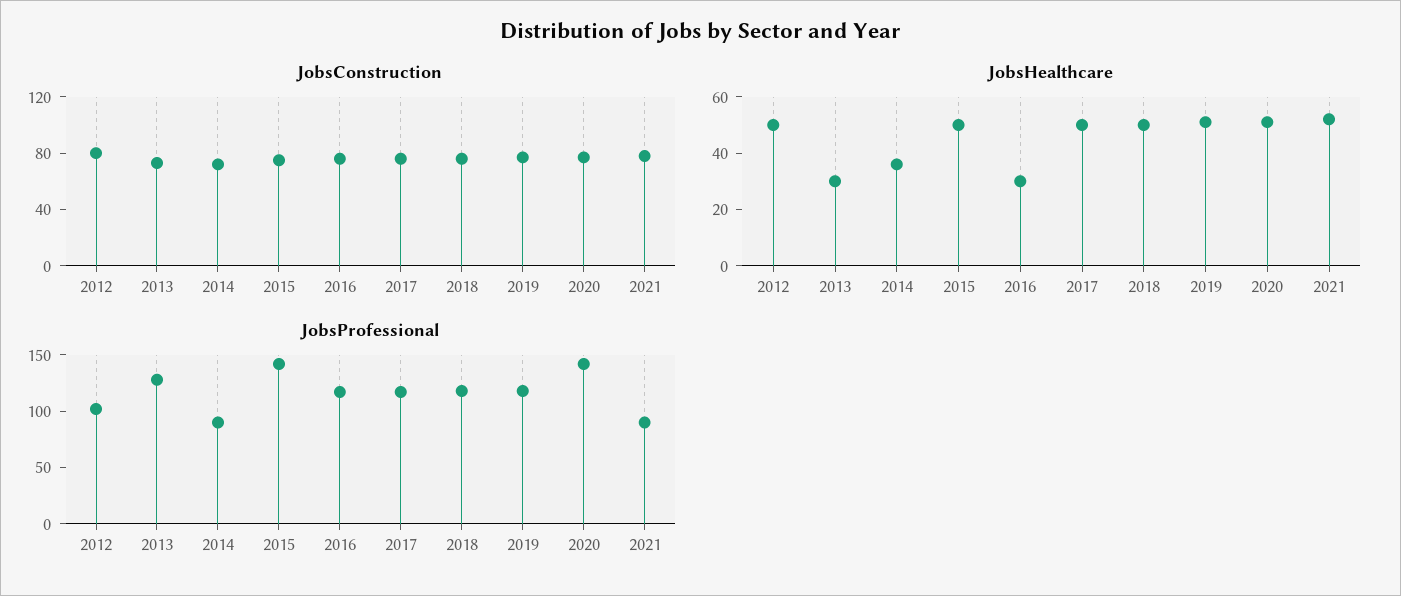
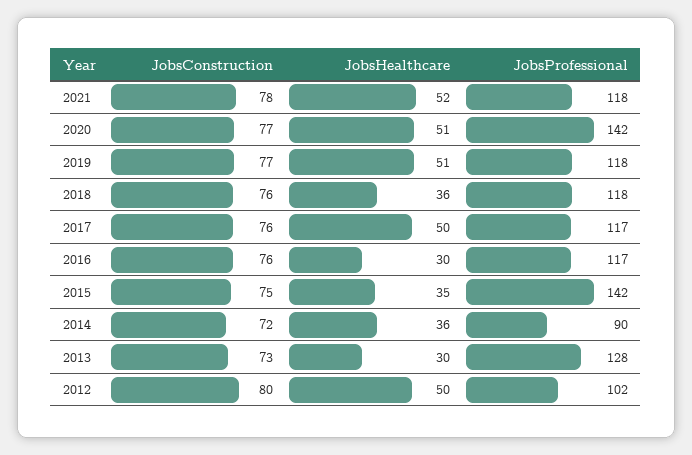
JobsHealthcare, 2015: 50 -> 35
JobsHealthcare, 2018: 50 -> 36
JobsProfessional, 2021: 90 -> 118

